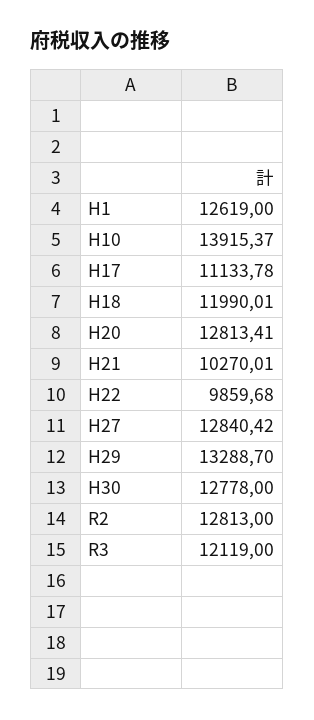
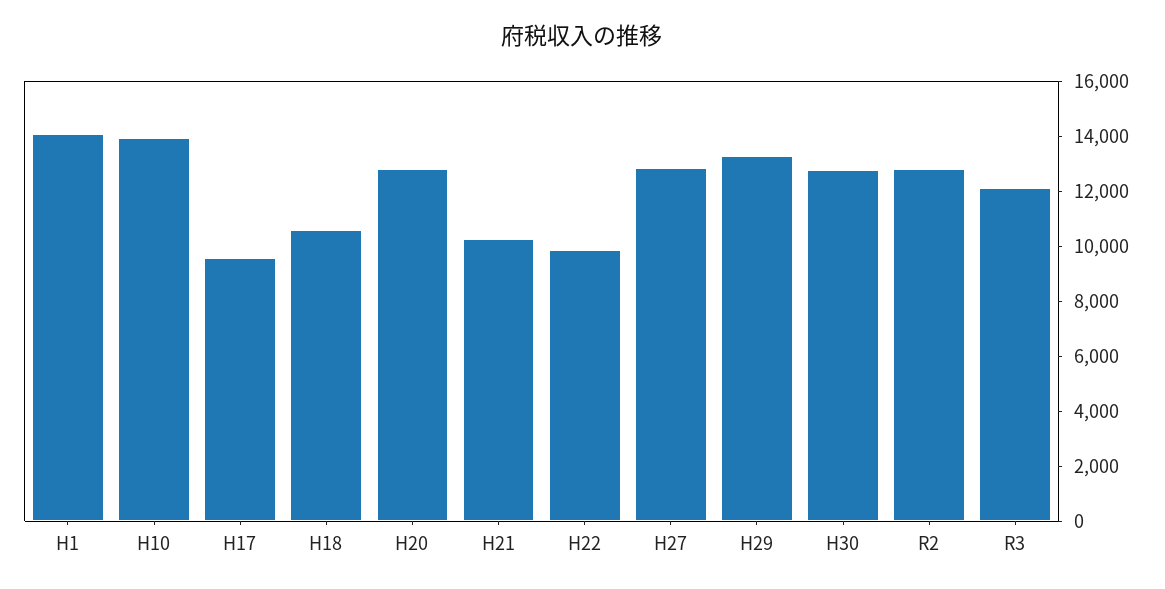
H1: 12619 -> 14000
H17: 11133.78 -> 9500
H18: 11990.01 -> 10500

